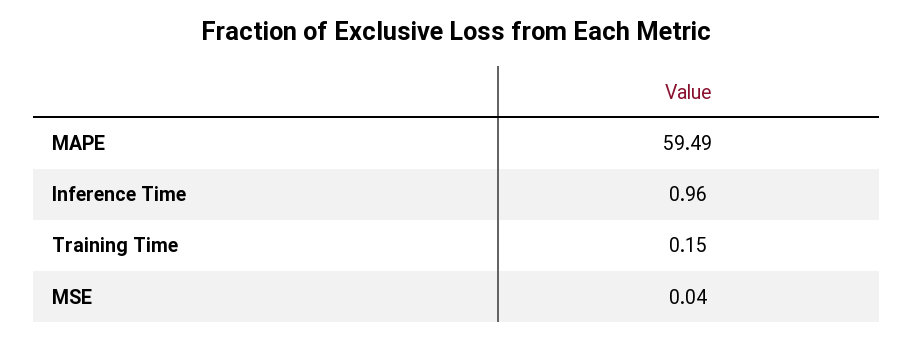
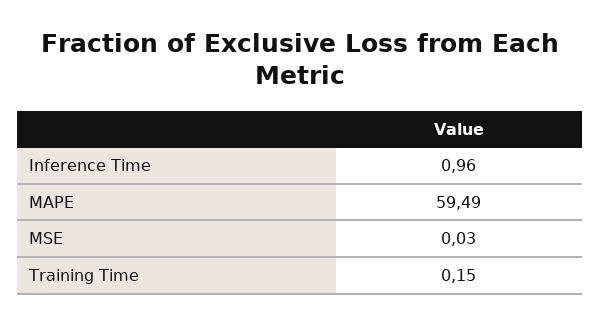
MSE: 0.04 -> 0.03

